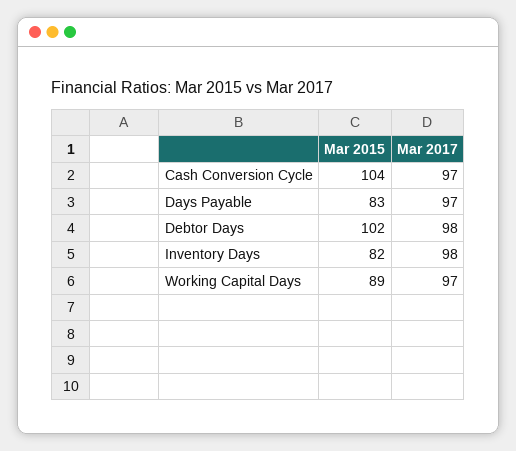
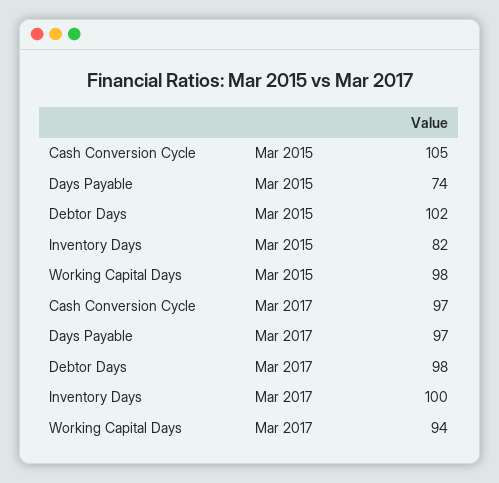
Mar 2015, Cash Conversion Cycle: 104 -> 105
Mar 2015, Days Payable: 83 -> 74
Mar 2017, Inventory Days: 98 -> 100
Mar 2015, Working Capital Days: 89 -> 98
Mar 2017, Working Capital Days: 97 -> 94

